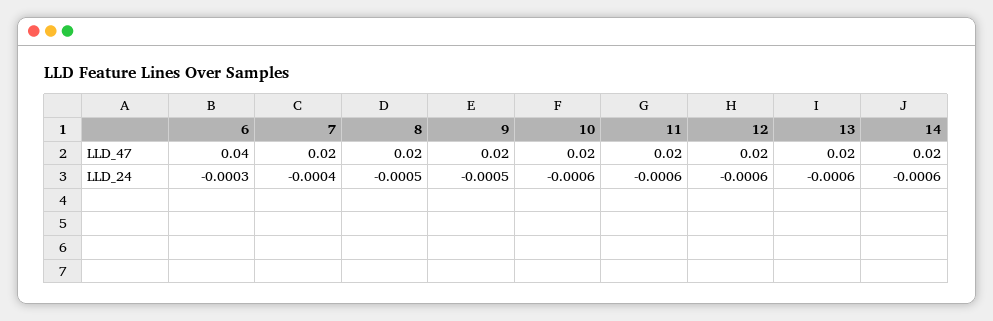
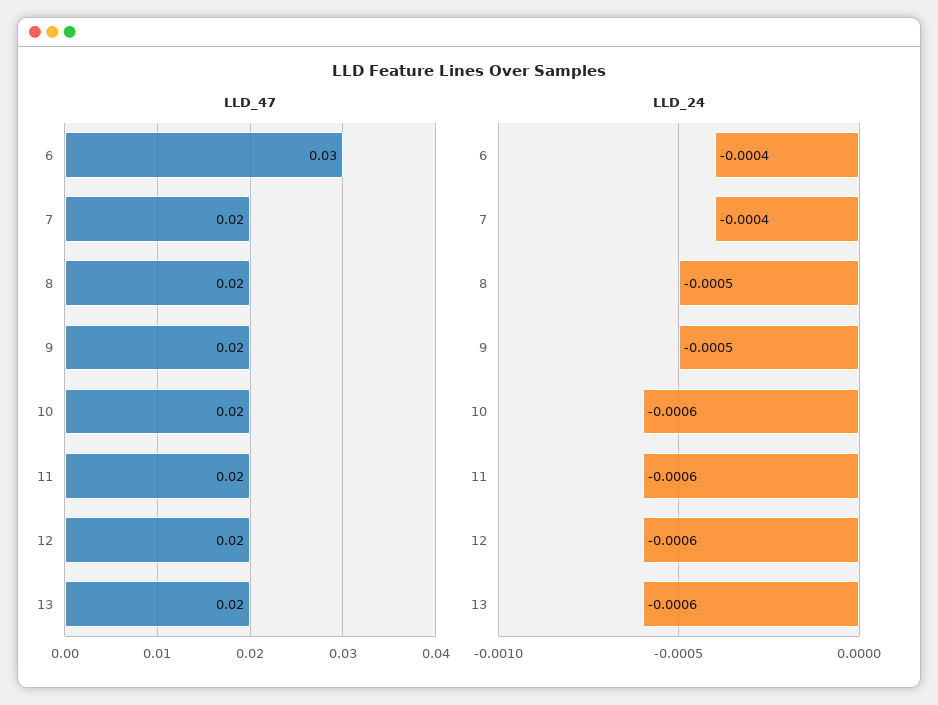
LLD_47, 6: 0.04 -> 0.03
LLD_47, 14: 0.02 -> none
LLD_24, 6: -0.0003 -> -0.0004
LLD_24, 14: -0.0006 -> none

